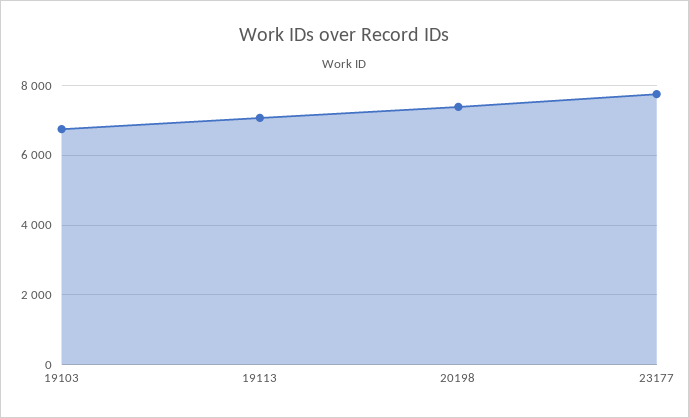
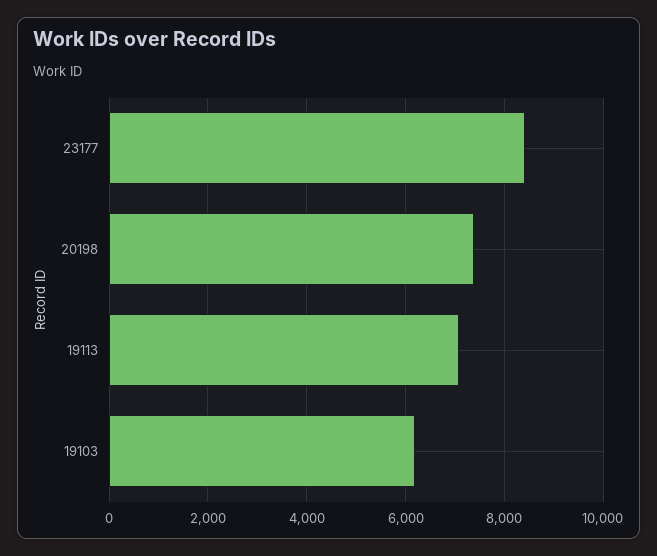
19103: 6800 -> 6200
23177: 7800 -> 8400

